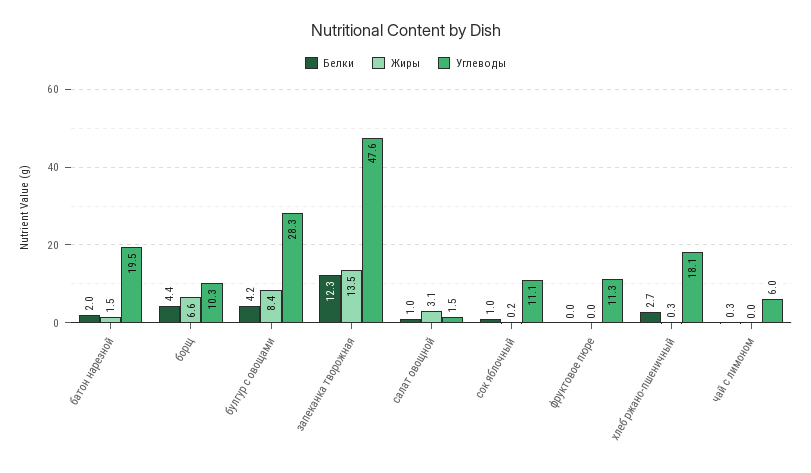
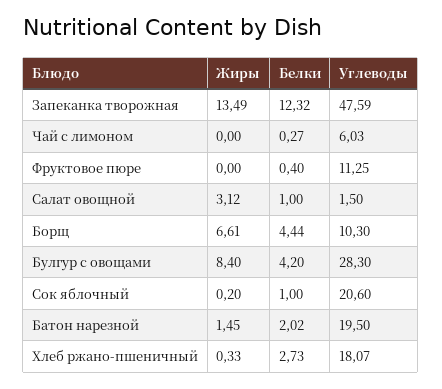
Углеводы, сок яблочный: 11.1 -> 20.6
Белки, фруктовое пюре: 0 -> 0.4

